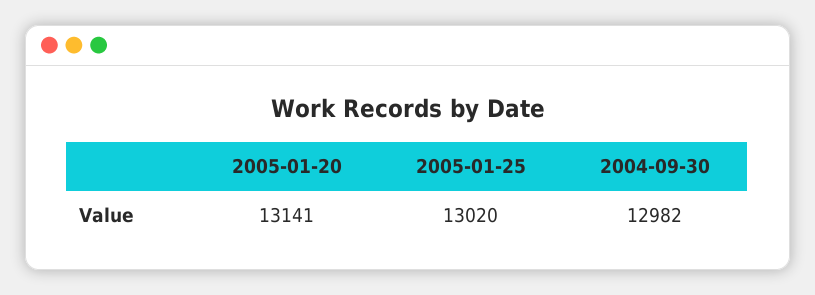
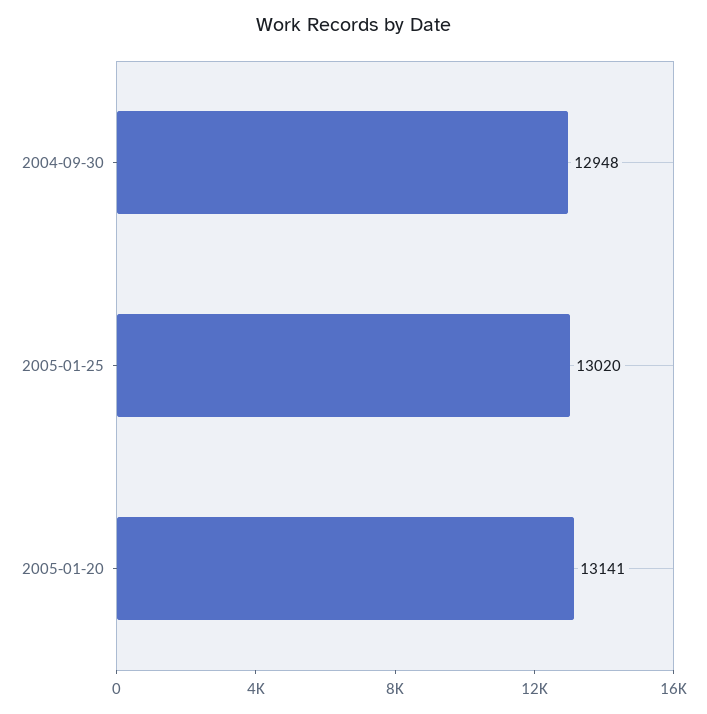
2004-09-30: 12982 -> 12948

